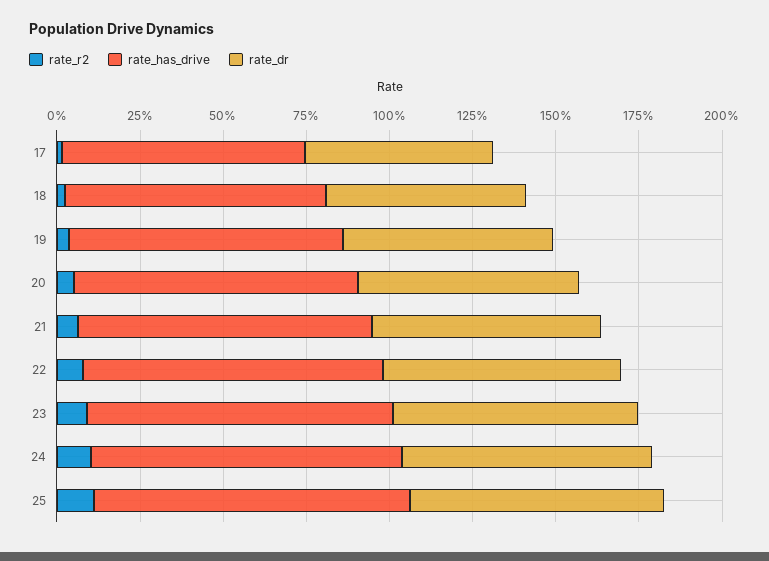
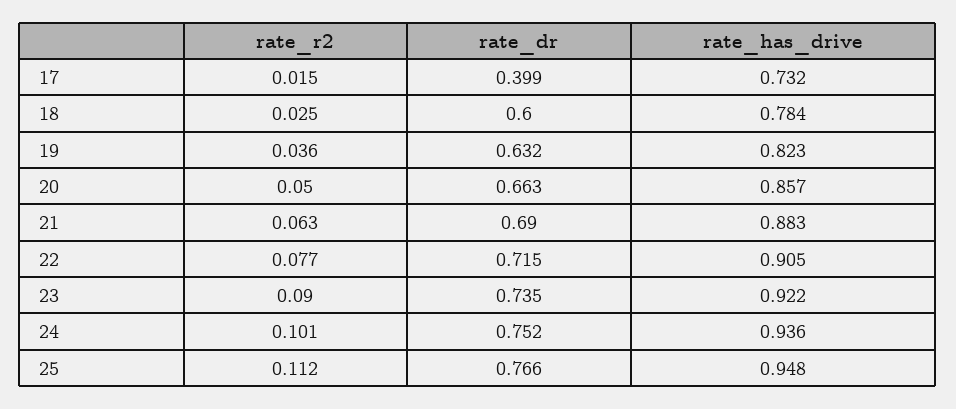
rate_dr, 17: 0.55 -> 0.399

